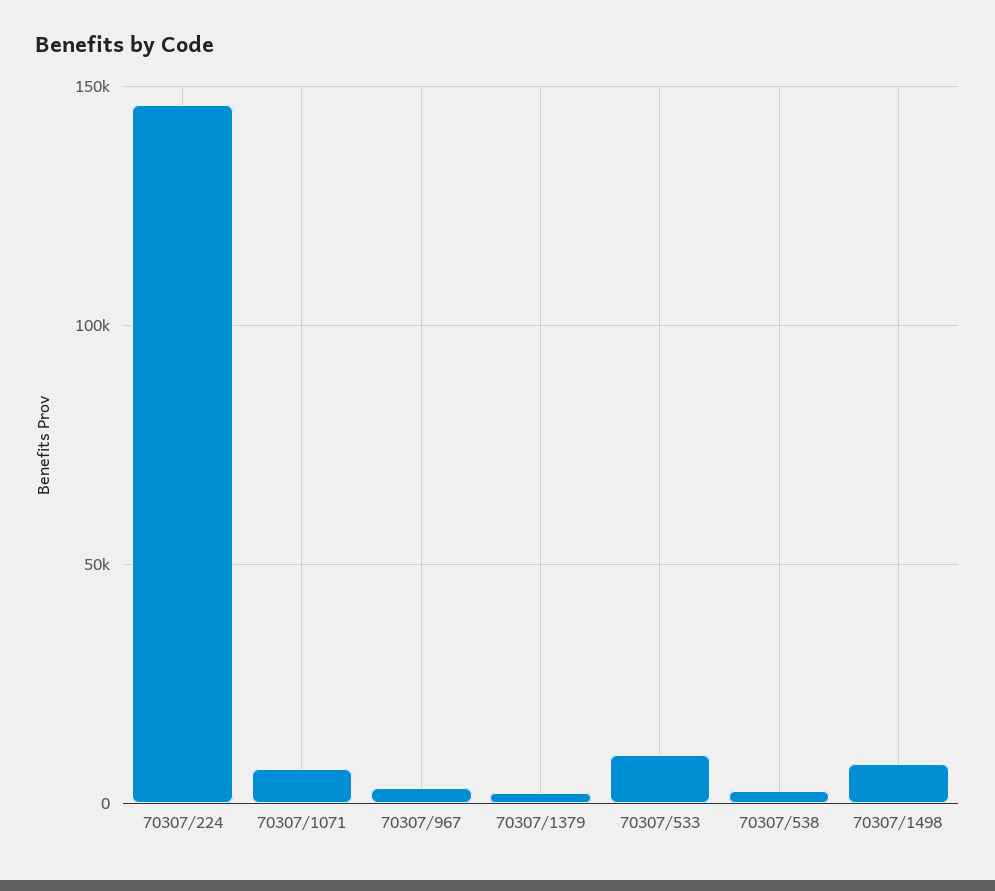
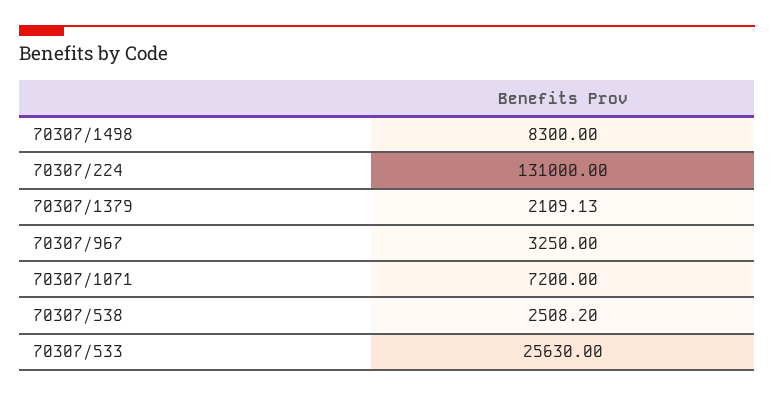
70307/224: 145000 -> 131000
70307/533: 10000 -> 25630

